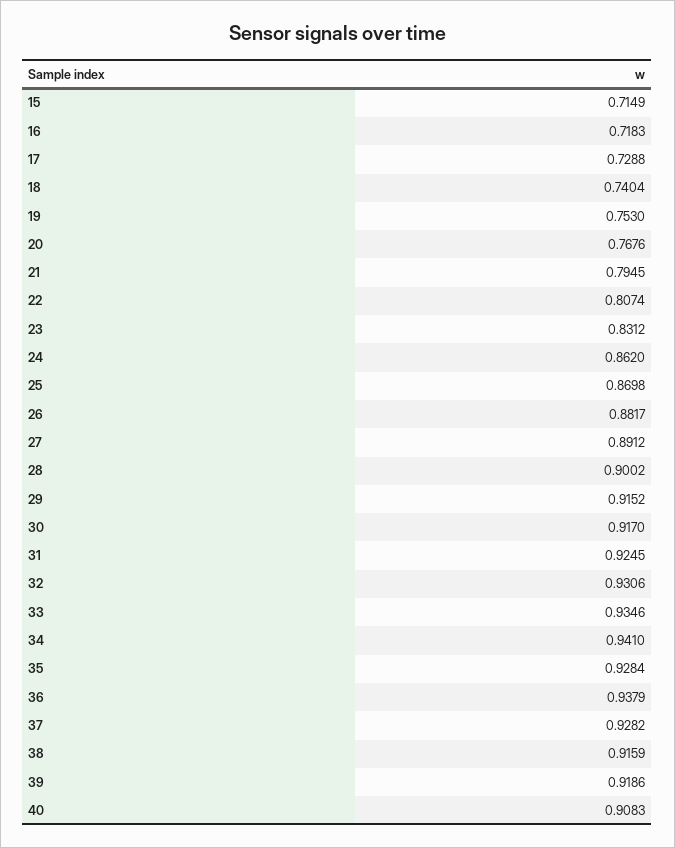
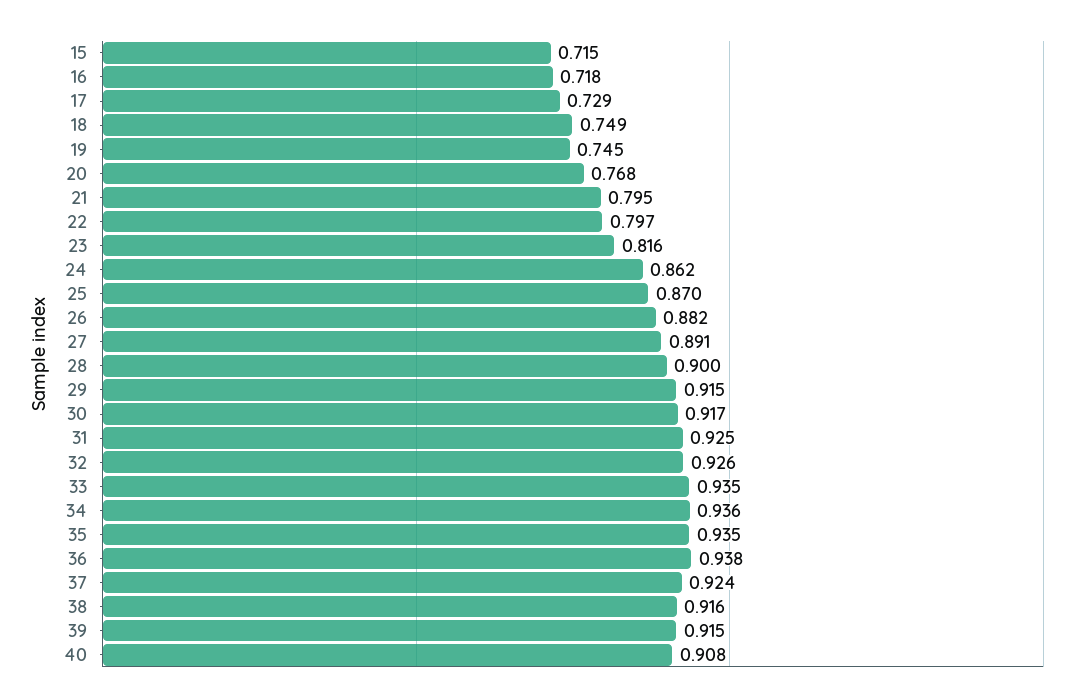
18: 0.7404 -> 0.749
19: 0.753 -> 0.745
22: 0.8074 -> 0.797
23: 0.8312 -> 0.816
32: 0.9306 -> 0.926
34: 0.941 -> 0.936
35: 0.9284 -> 0.935
37: 0.9282 -> 0.924
39: 0.9186 -> 0.915

